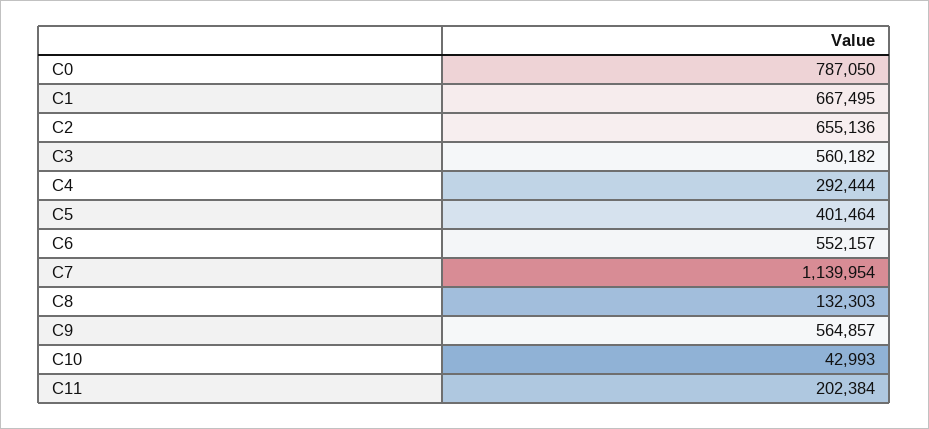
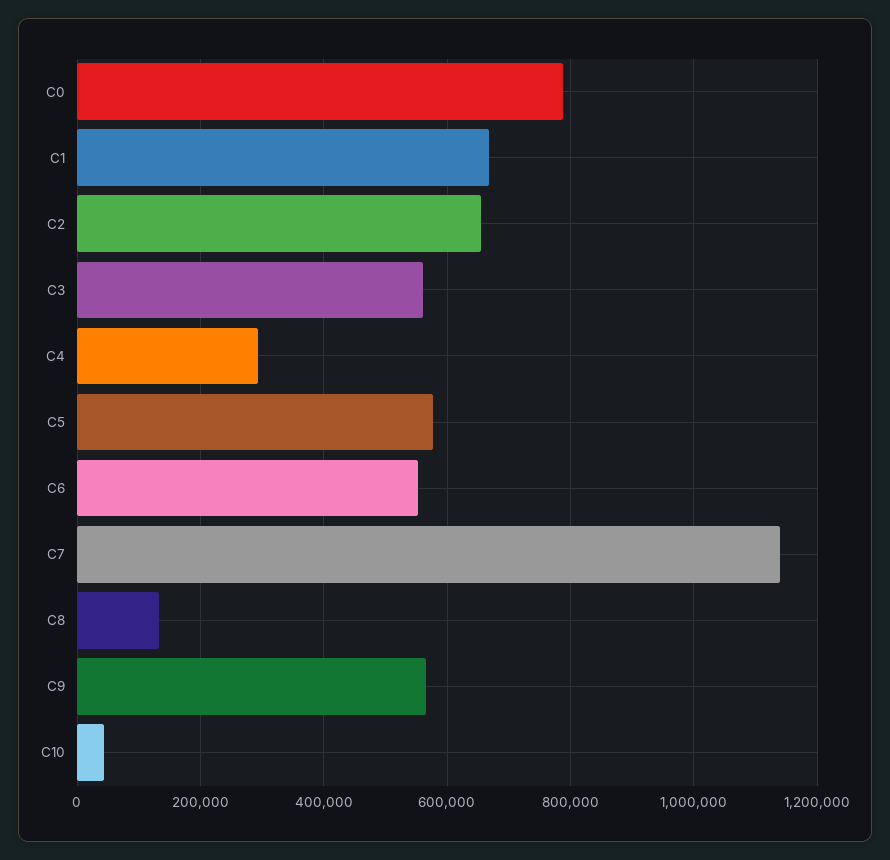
C5: 401464 -> 580000
C11: 202384 -> none

